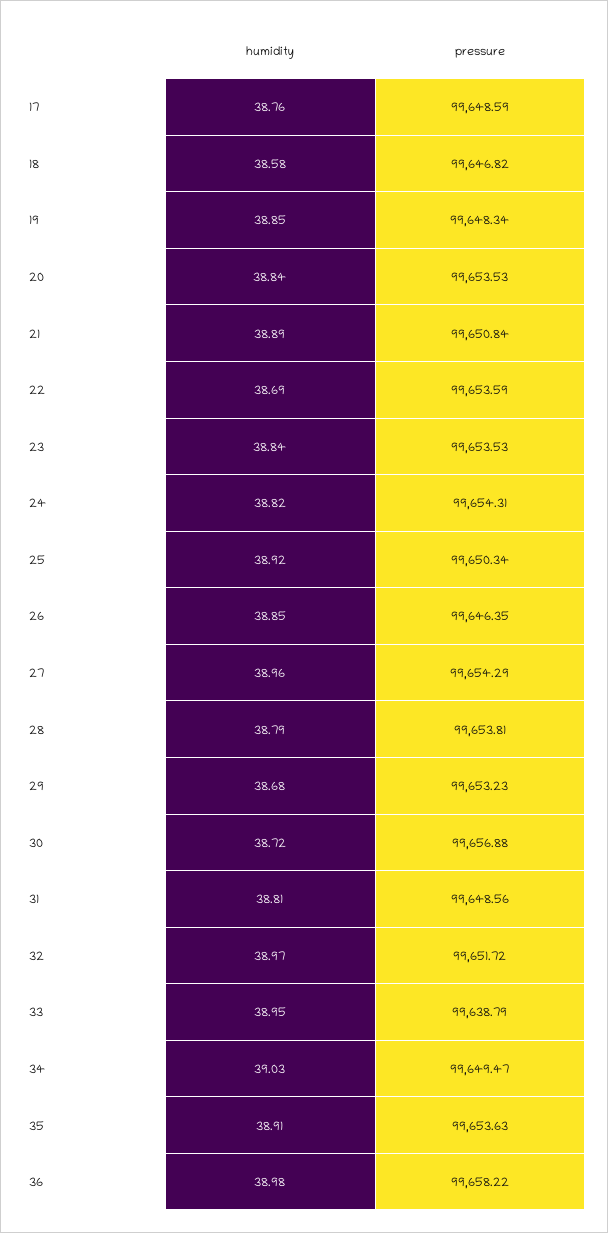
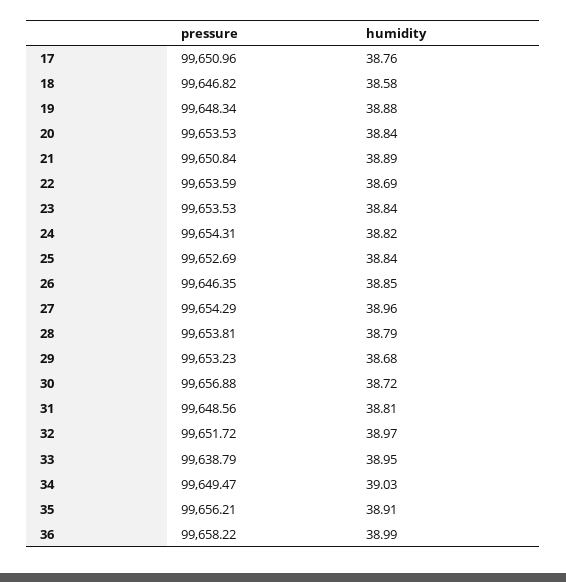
pressure, 17: 99648.59 -> 99650.96
humidity, 19: 38.85 -> 38.88
humidity, 25: 38.92 -> 38.84
pressure, 25: 99650.34 -> 99652.69
pressure, 35: 99653.63 -> 99656.21
humidity, 36: 38.98 -> 38.99

